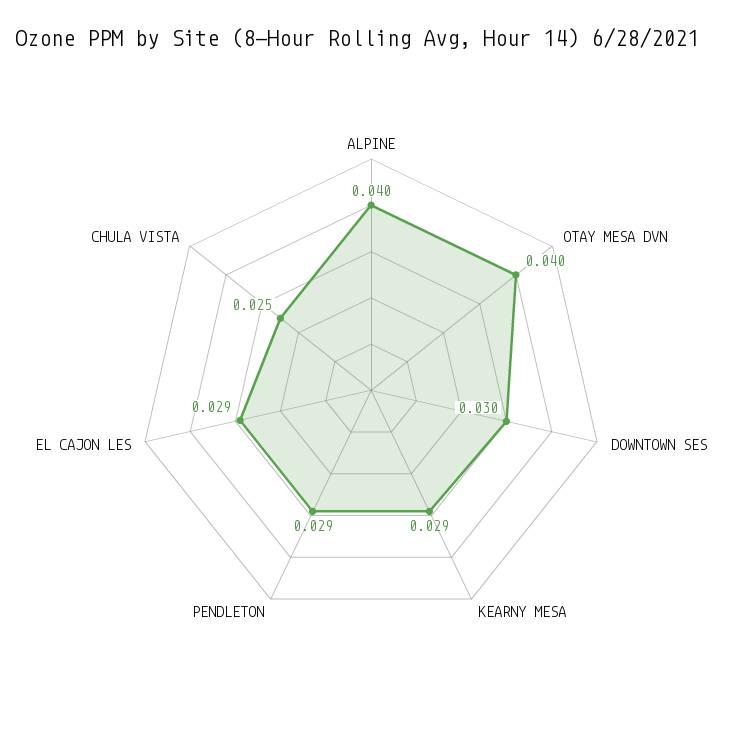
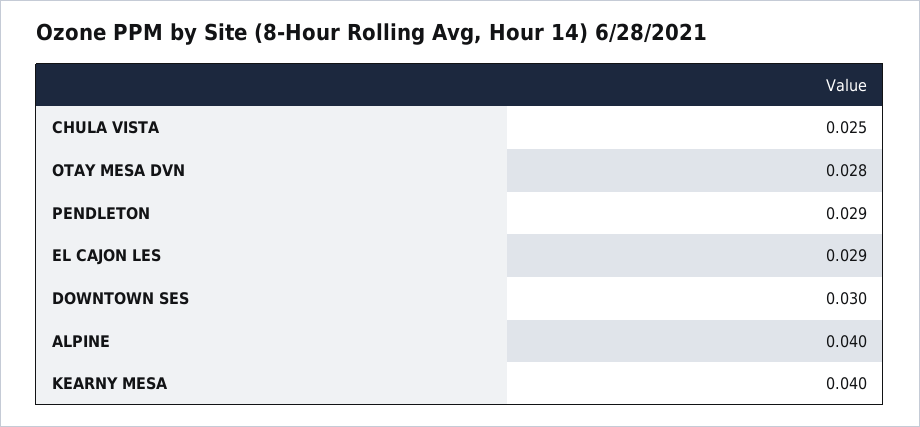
OTAY MESA DVN: 0.04 -> 0.028
KEARNY MESA: 0.029 -> 0.04

